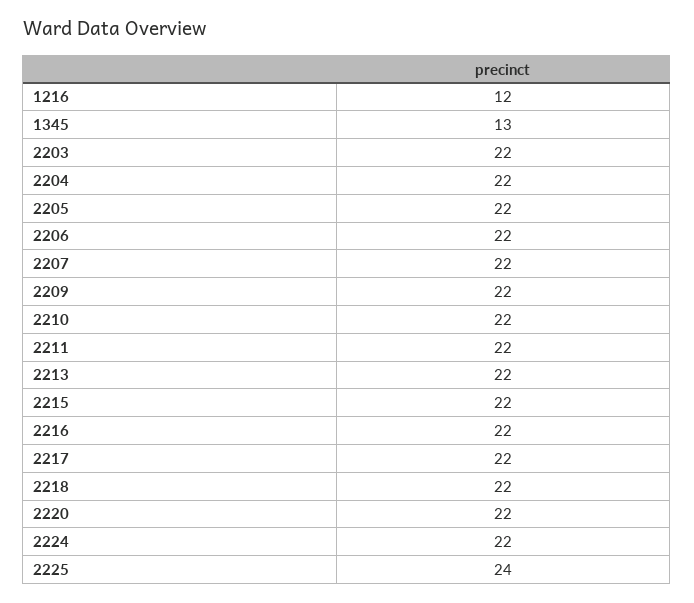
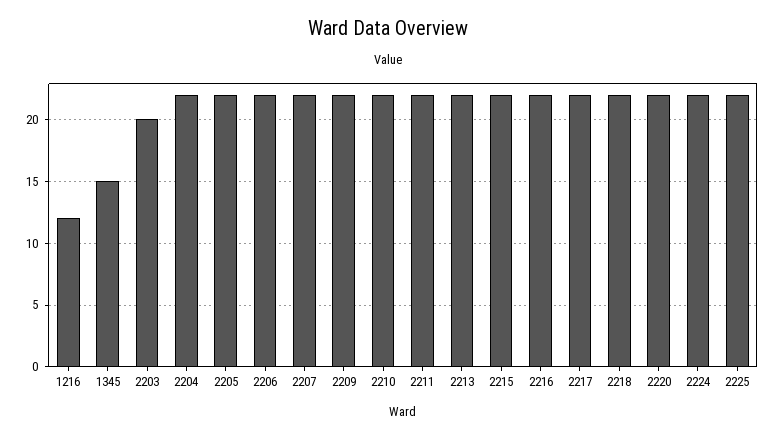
1345: 13 -> 15
2203: 22 -> 20
2225: 24 -> 22

